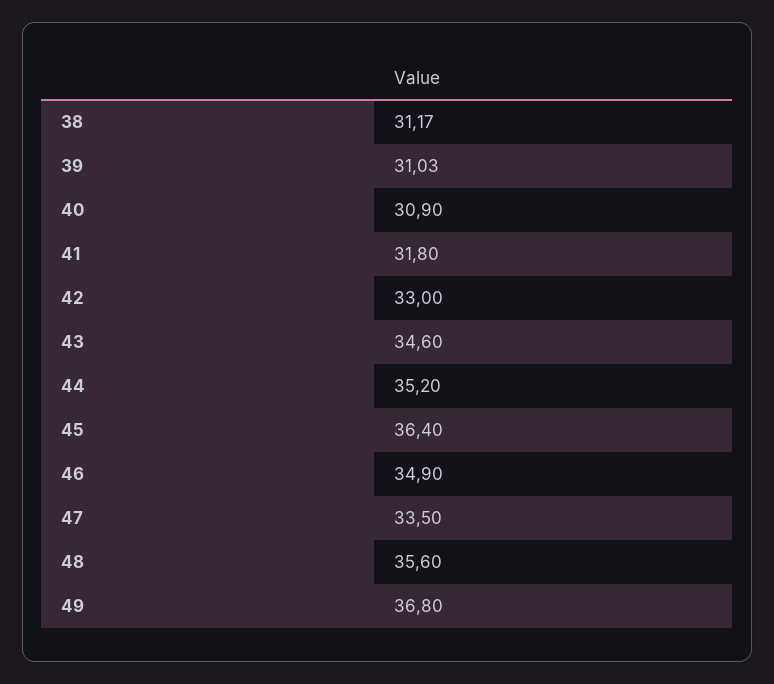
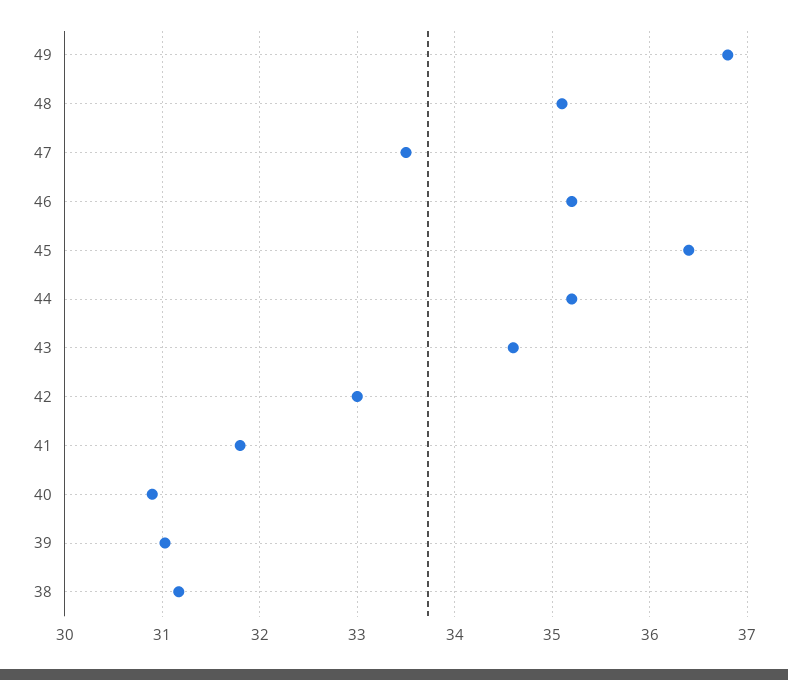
46: 34.9 -> 35.2
48: 35.6 -> 35.1

